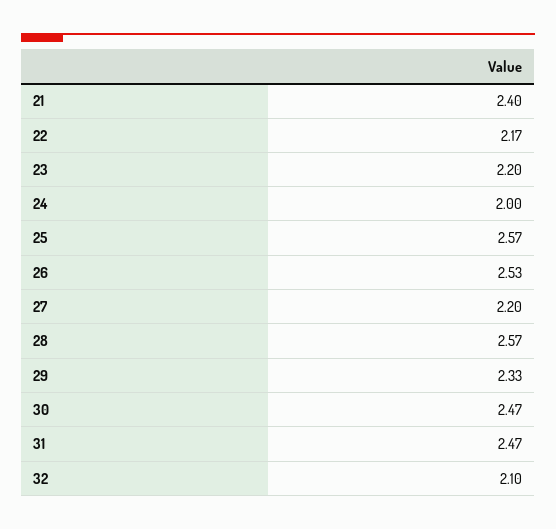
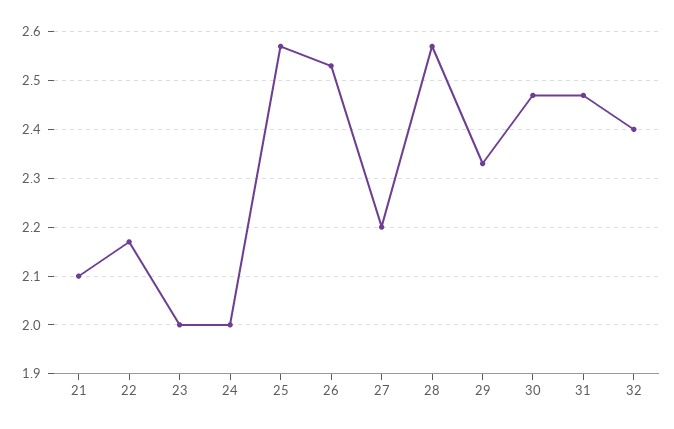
21: 2.4 -> 2.1
23: 2.2 -> 2
32: 2.1 -> 2.4

